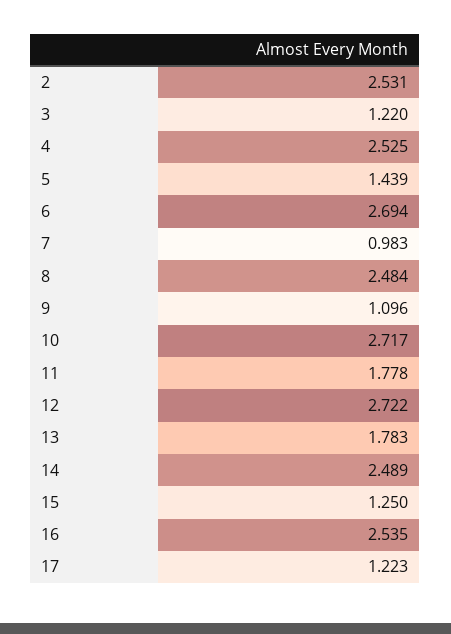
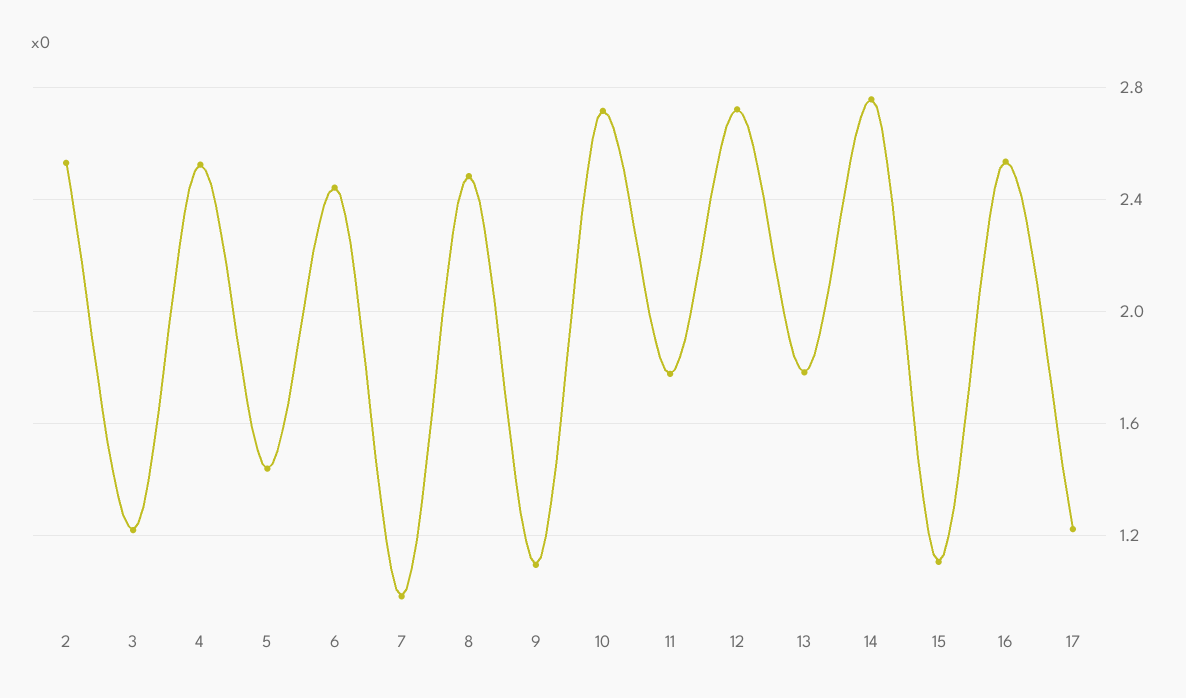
6: 2.694 -> 2.45
14: 2.489 -> 2.75
15: 1.25 -> 1.1

